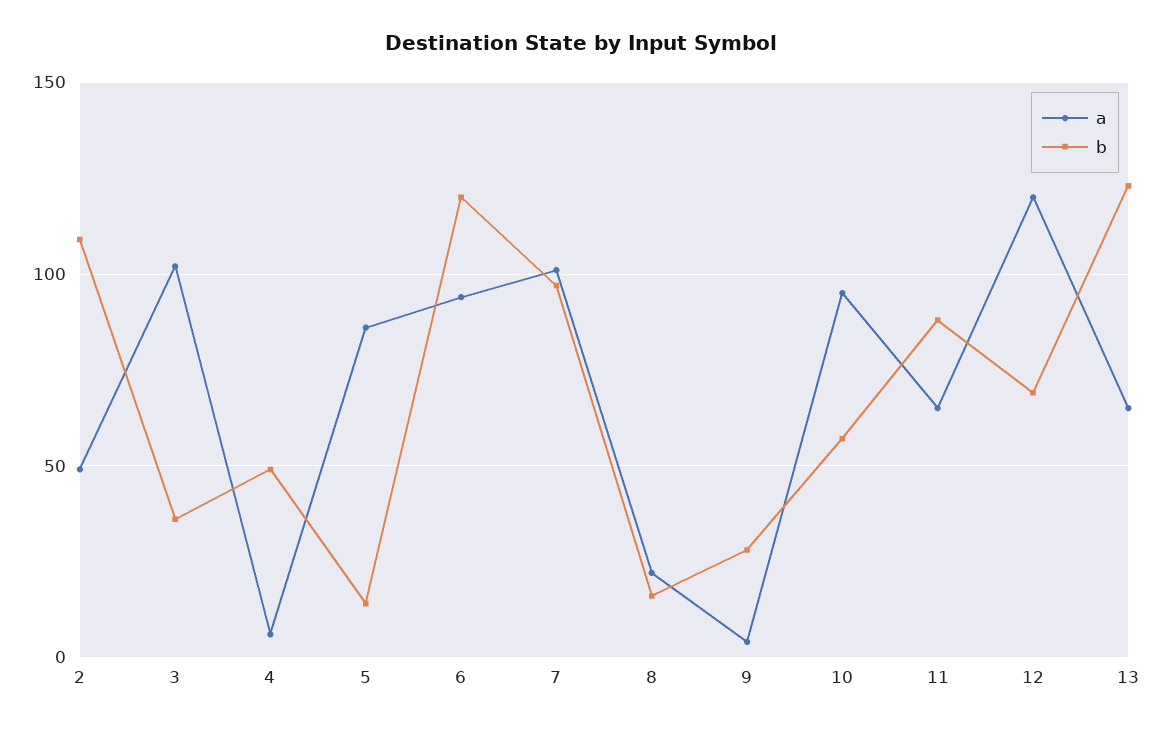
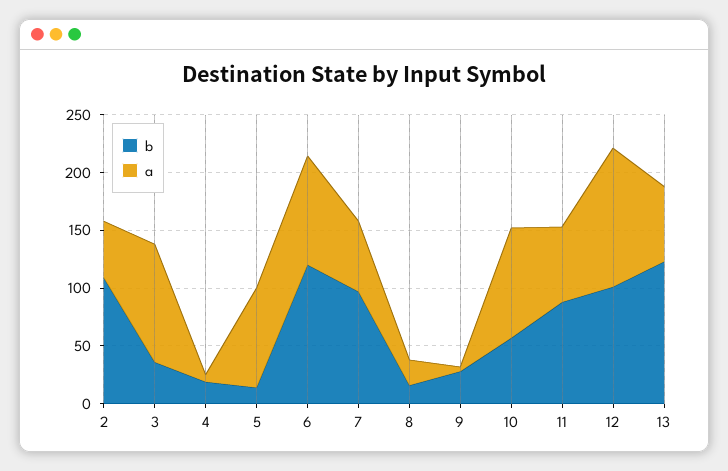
b, 4: 50 -> 20
a, 7: 100 -> 60
b, 12: 70 -> 100

